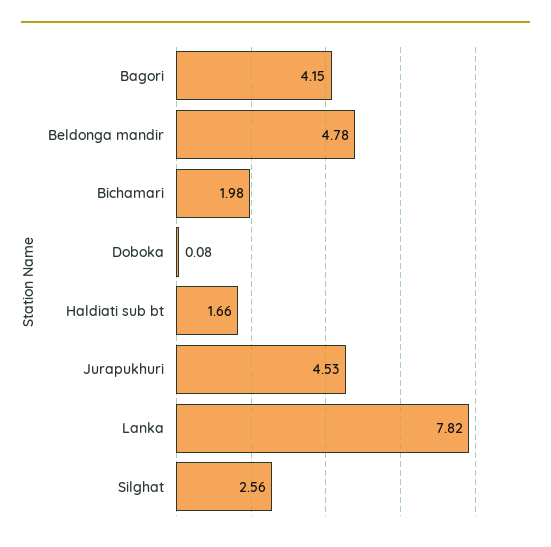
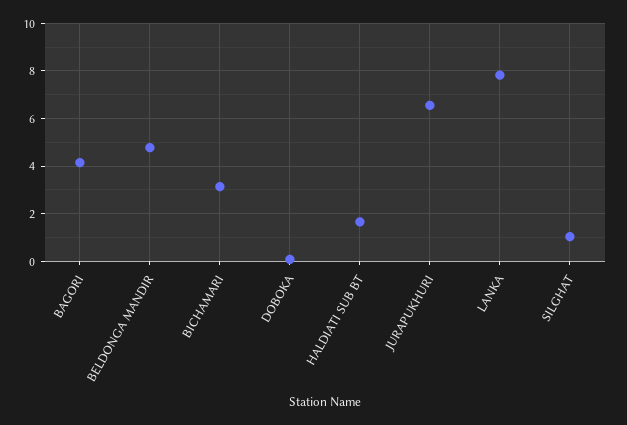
Bichamari: 1.98 -> 3
Jurapukhuri: 4.53 -> 6.5
Silghat: 2.56 -> 1

